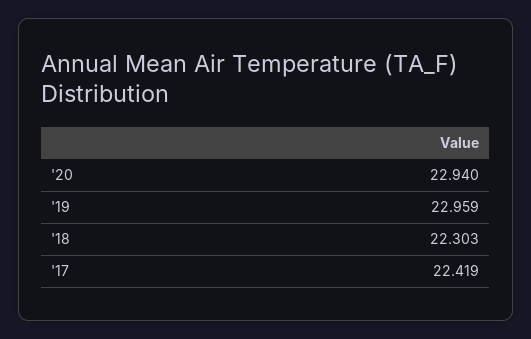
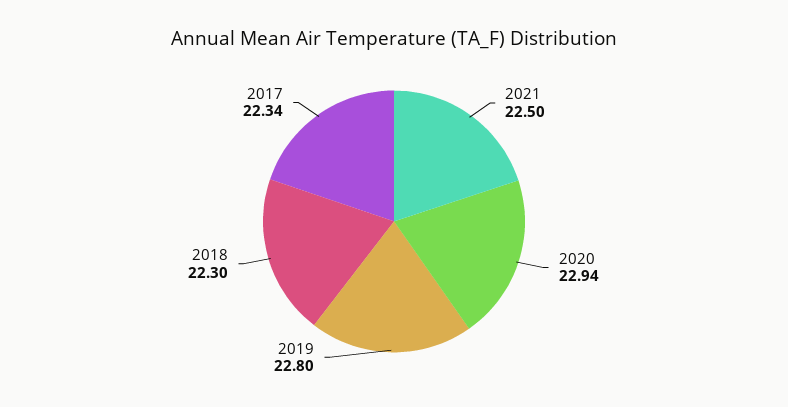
'19: 22.959 -> 22.8
'17: 22.419 -> 22.34
2021: none -> 22.5

